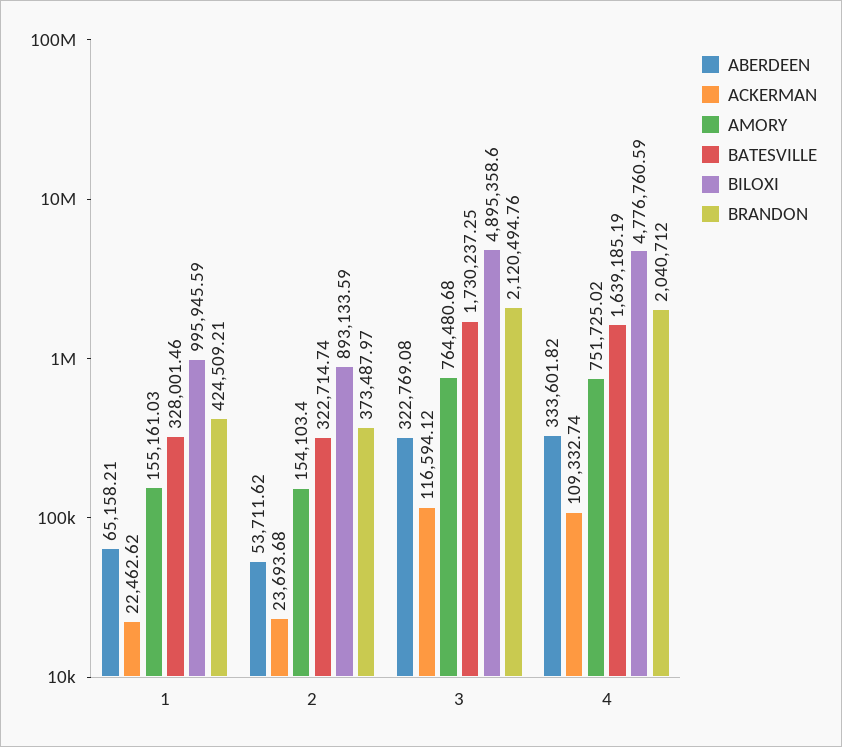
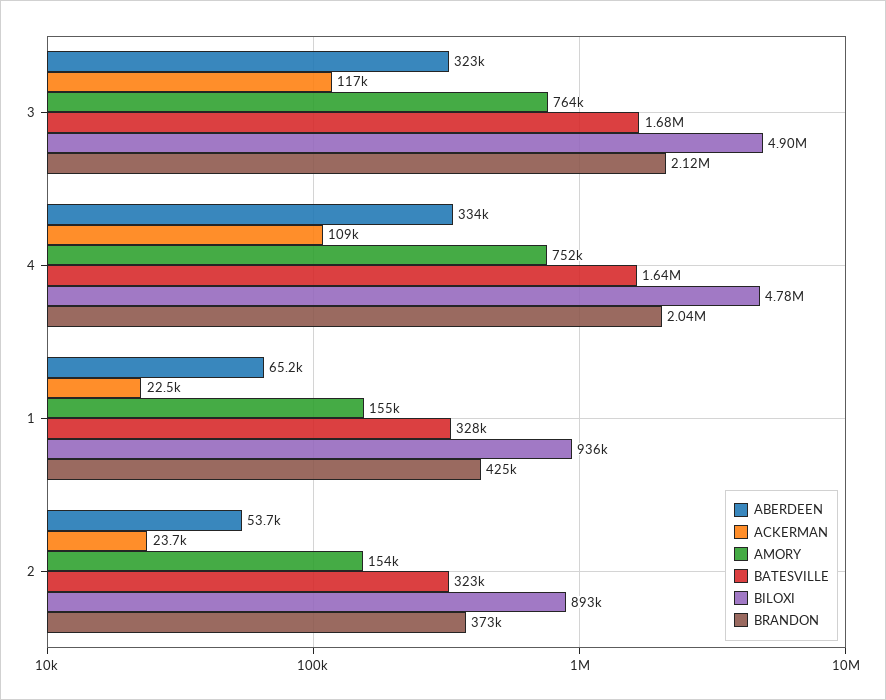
BILOXI, 1: 995945.59 -> 936000
BATESVILLE, 3: 1730237.25 -> 1680000

